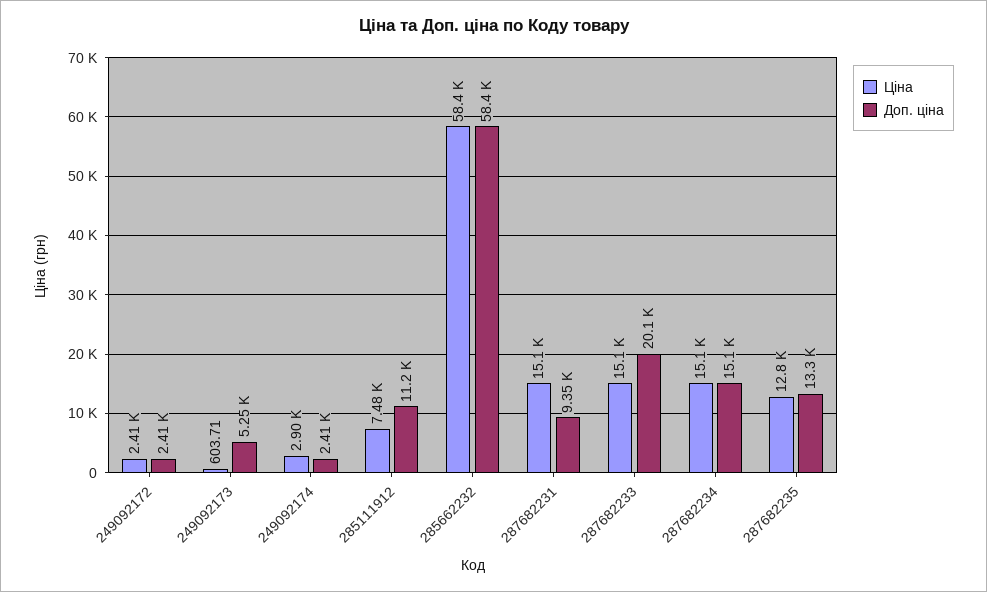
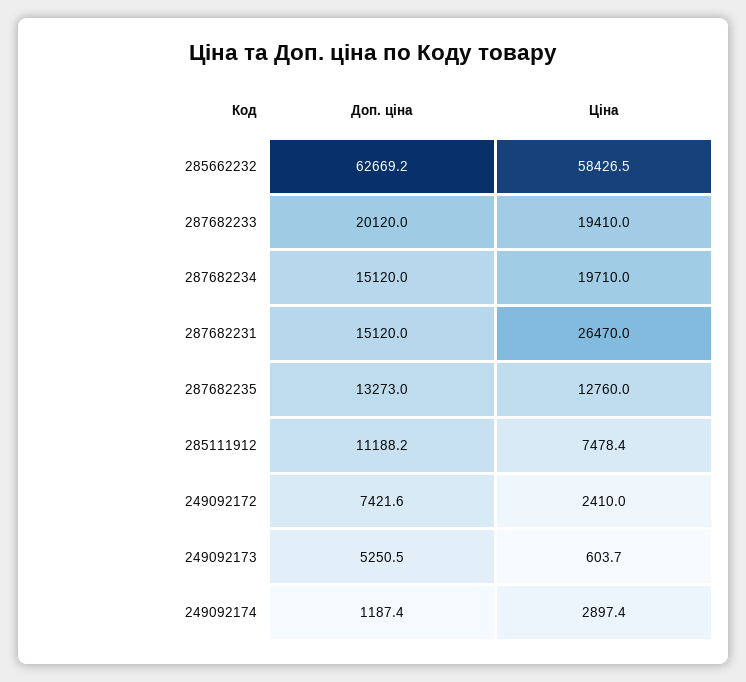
Доп. ціна, 249092172: 2410 -> 7421.6
Доп. ціна, 249092174: 2410 -> 1187.4
Доп. ціна, 285662232: 58400 -> 62669.2
Ціна, 287682231: 15100 -> 26470
Доп. ціна, 287682231: 9350 -> 15120
Ціна, 287682233: 15100 -> 19410
Ціна, 287682234: 15100 -> 19710

